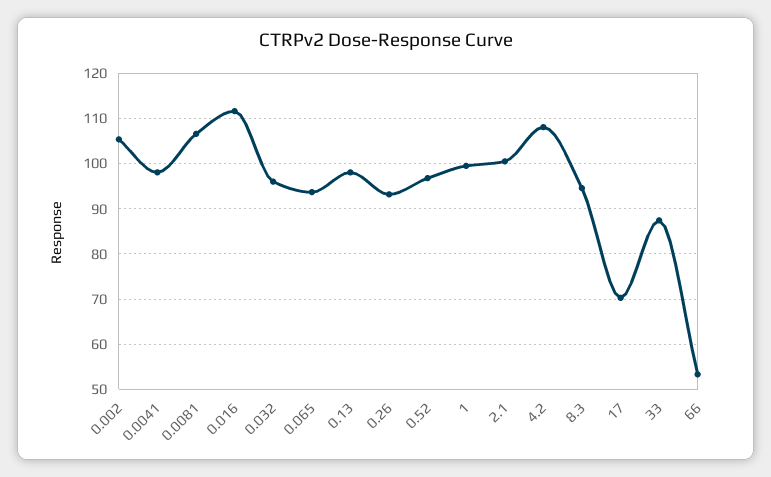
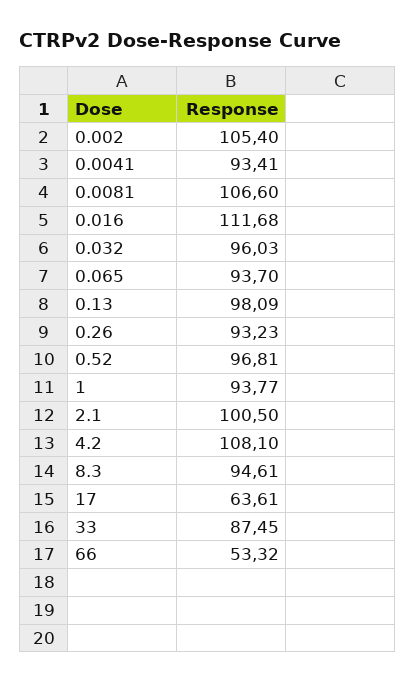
0.0041: 98 -> 93.41
1: 100 -> 93.77
17: 70 -> 63.61

